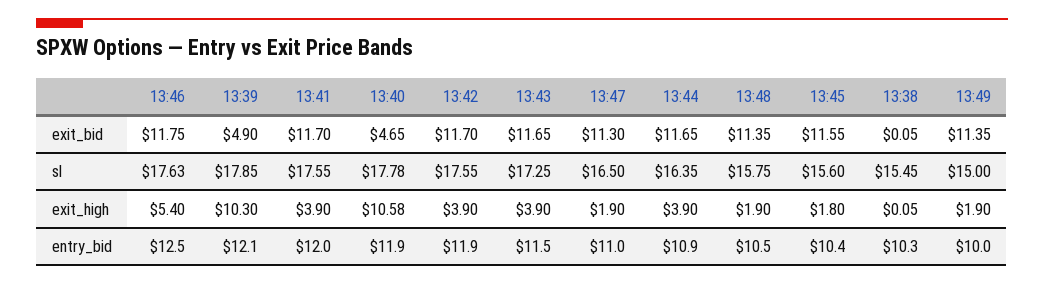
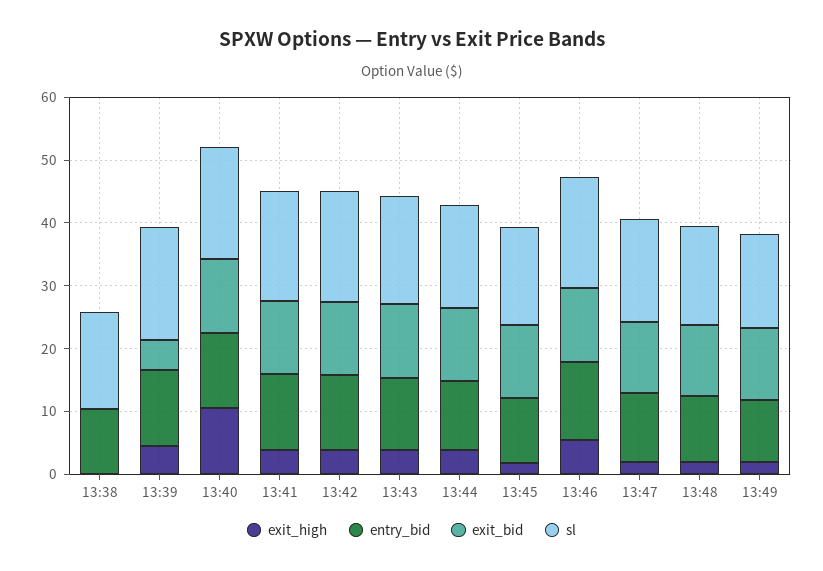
exit_bid, 13:40: 4.65 -> 12
exit_high, 13:39: 10.3 -> 4

